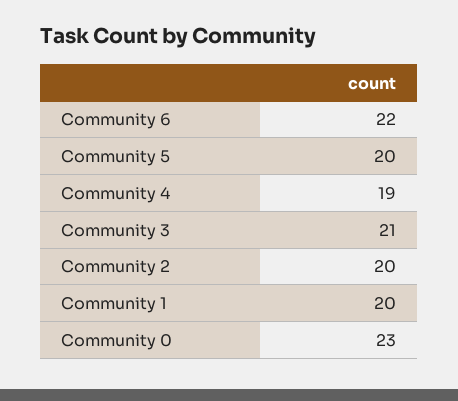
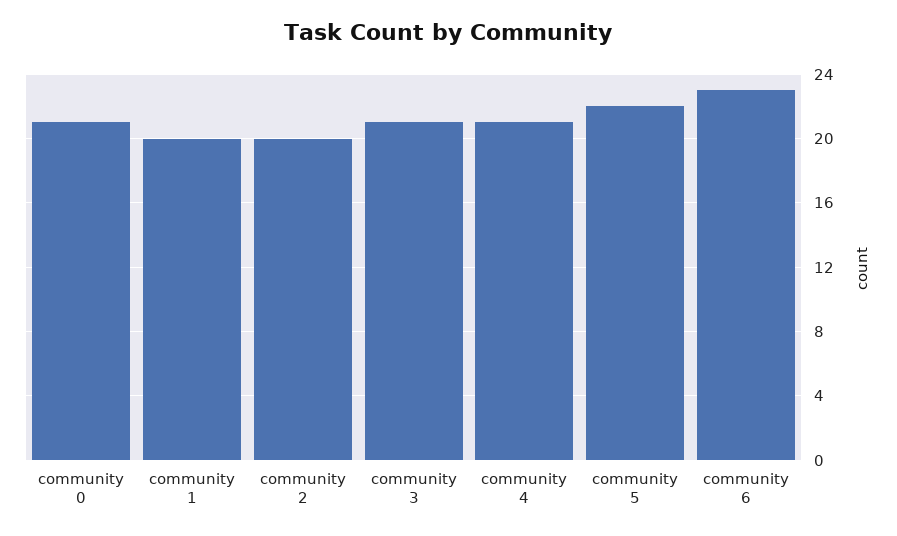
Community 6: 22 -> 23
Community 5: 20 -> 22
Community 4: 19 -> 21
Community 0: 23 -> 21

